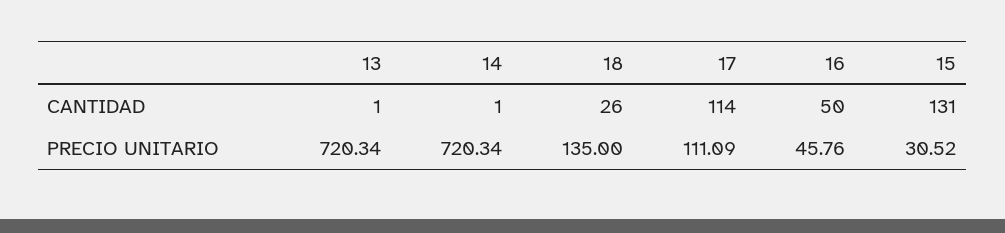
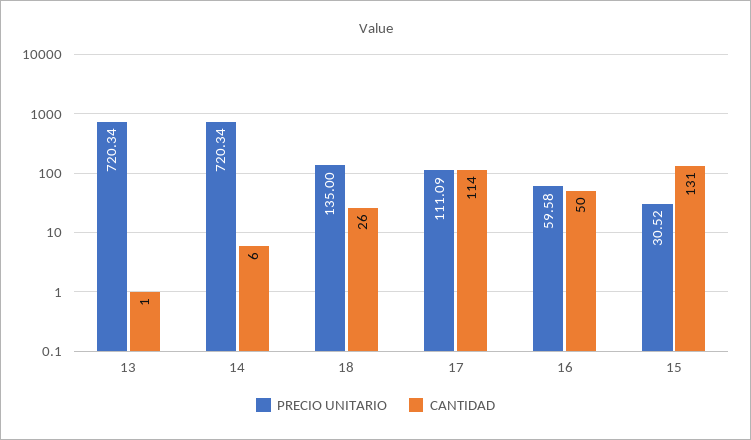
CANTIDAD, 14: 1 -> 6
PRECIO UNITARIO, 16: 45.76 -> 59.58

